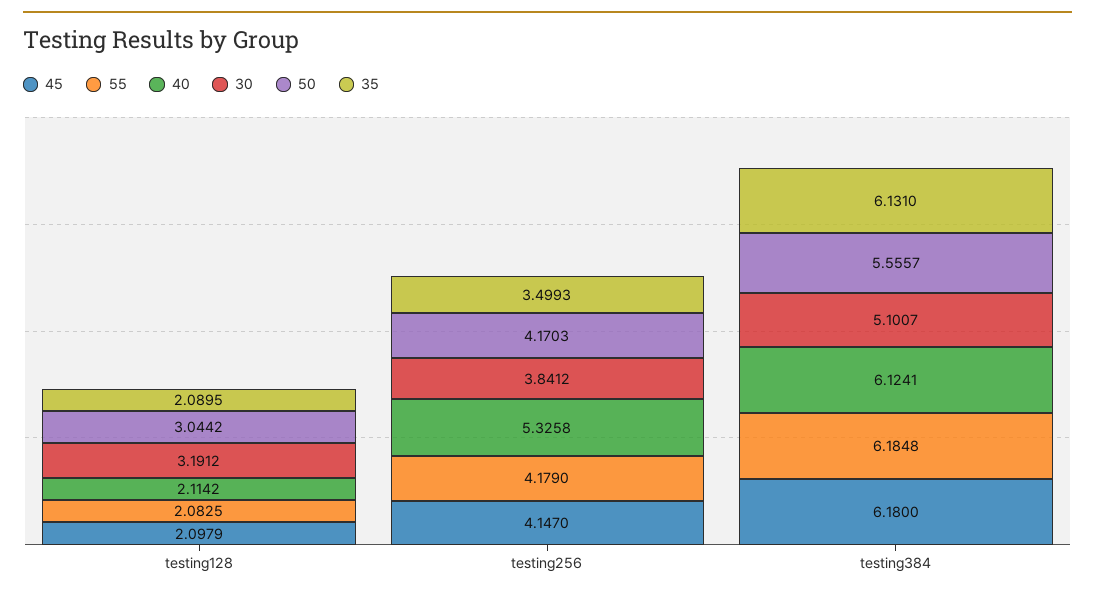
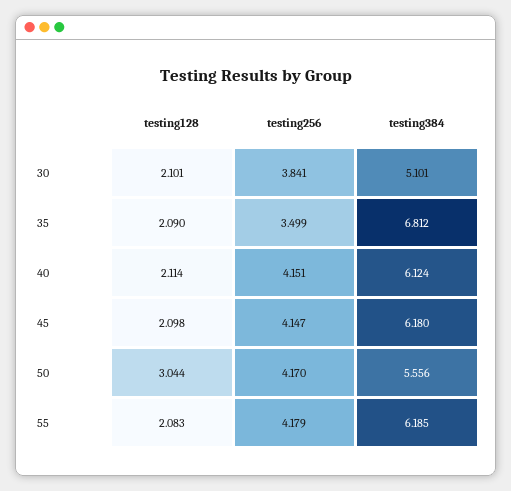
30, testing128: 3.1912 -> 2.101
40, testing256: 5.3258 -> 4.151
35, testing384: 6.131 -> 6.812

